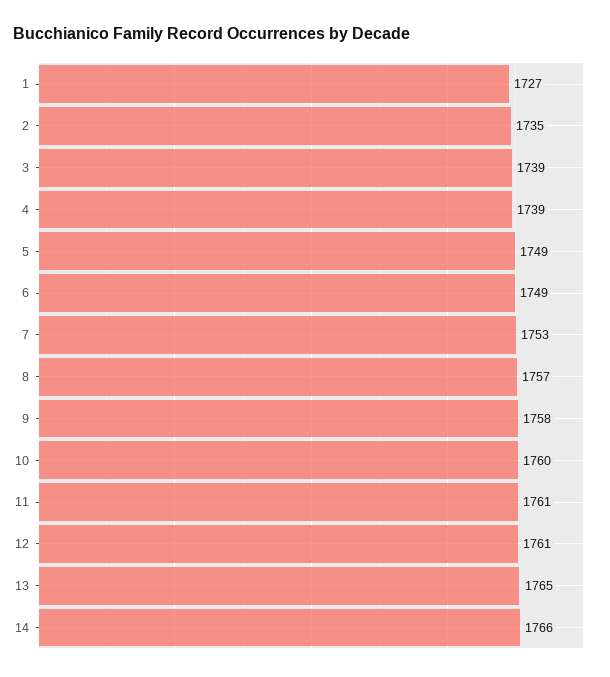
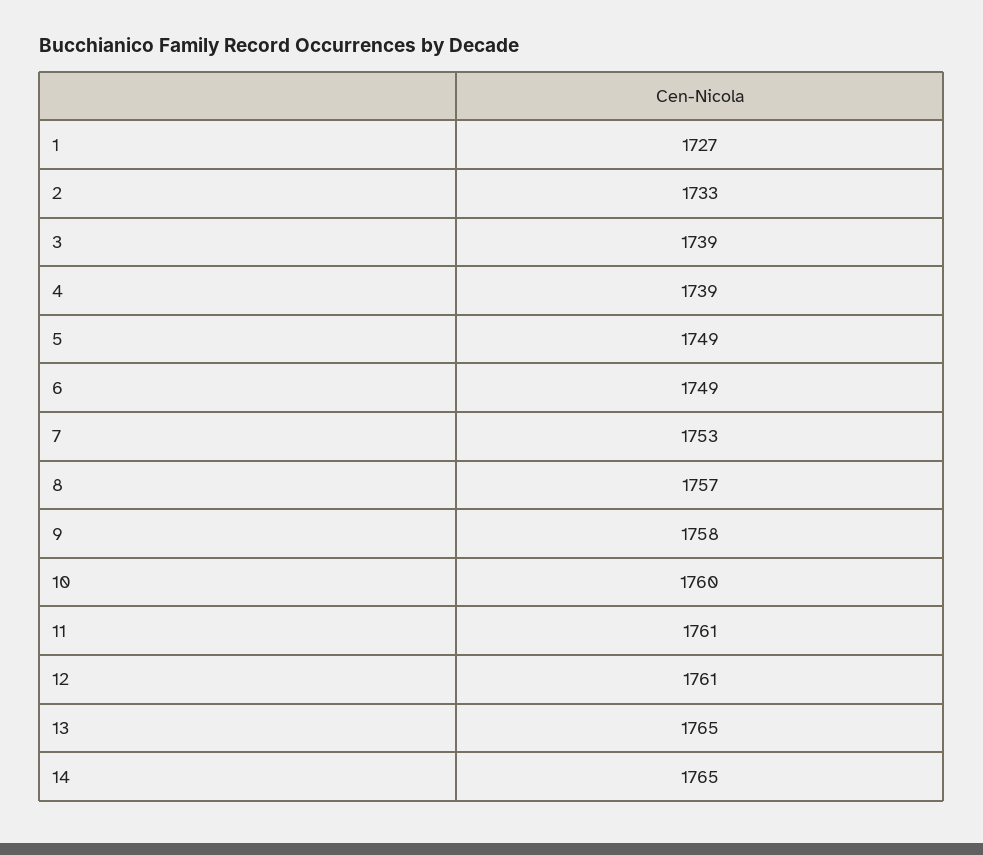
2: 1735 -> 1733
14: 1766 -> 1765

